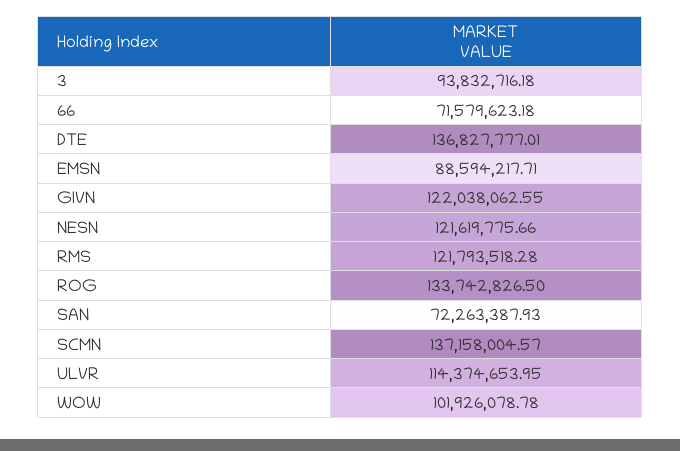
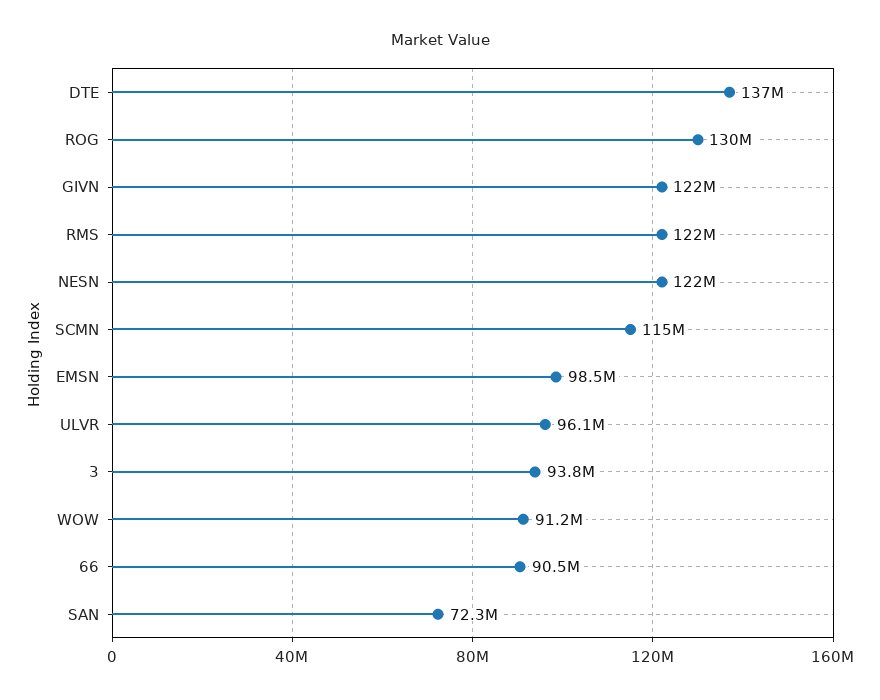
66: 71579623.18 -> 90500000
EMSN: 88594217.71 -> 98500000
ROG: 133742826.5 -> 130000000
SCMN: 137158004.57 -> 115000000
ULVR: 114374653.95 -> 96100000
WOW: 101926078.78 -> 91200000

